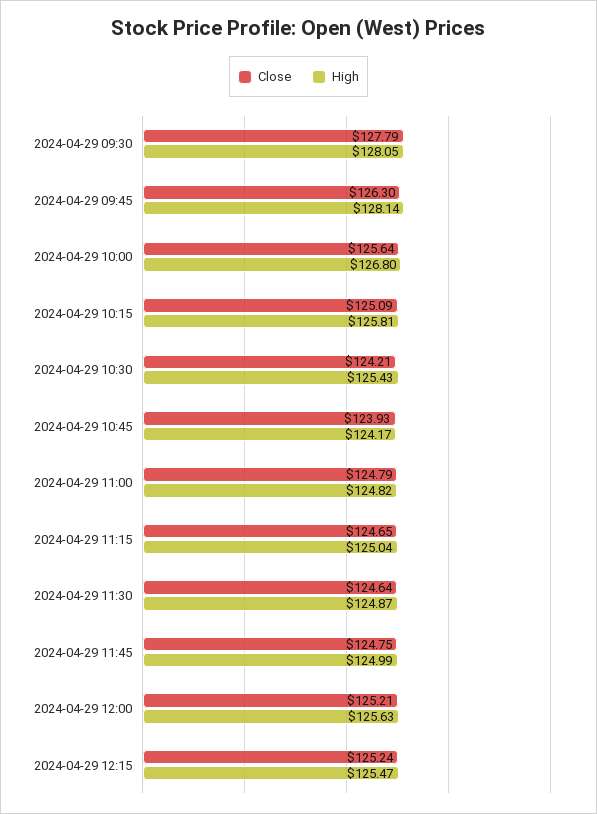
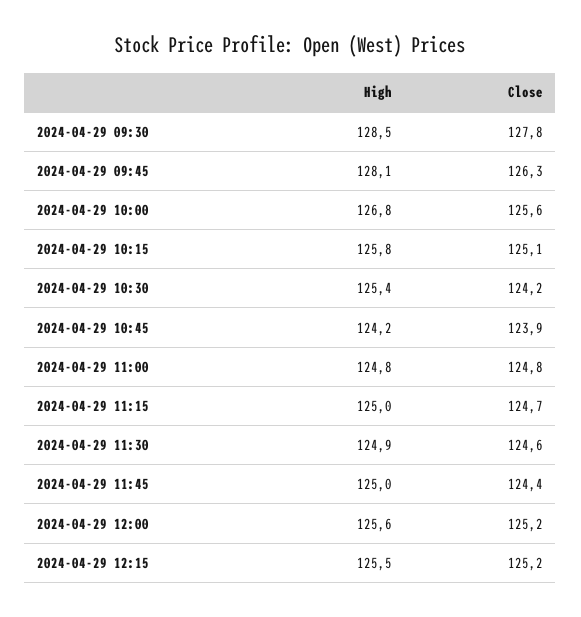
High, 2024-04-29 09:30: 128.05 -> 128.5
Close, 2024-04-29 11:45: 124.75 -> 124.4

